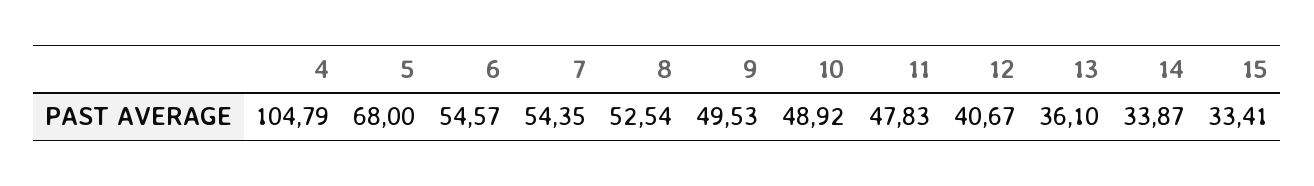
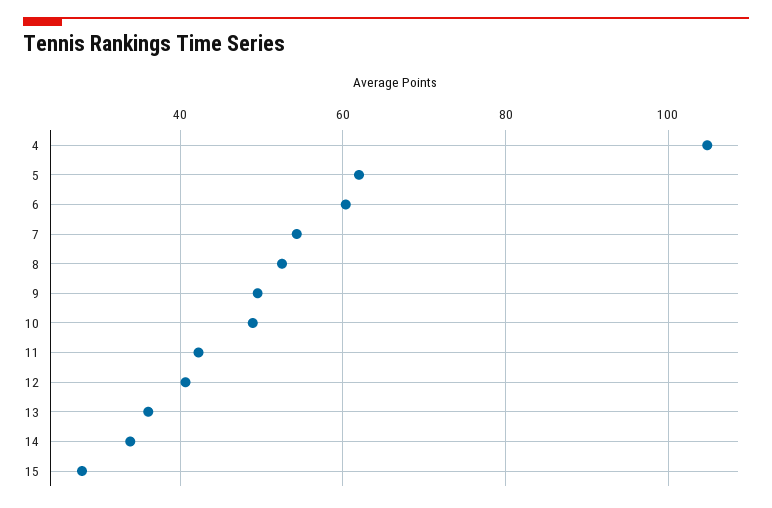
5: 68 -> 62
6: 54.57 -> 60
11: 47.83 -> 42
15: 33.41 -> 28

